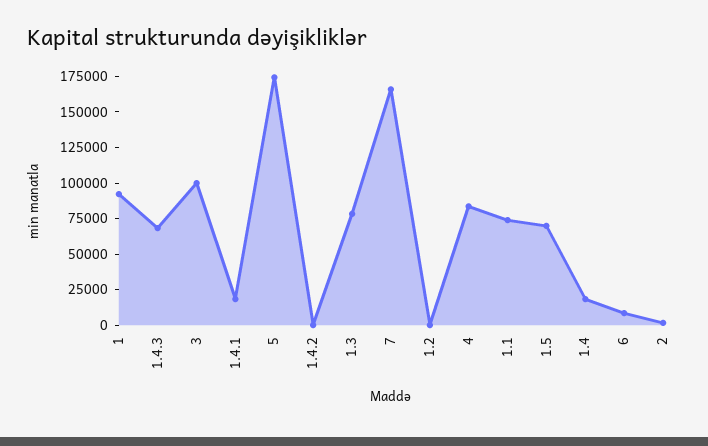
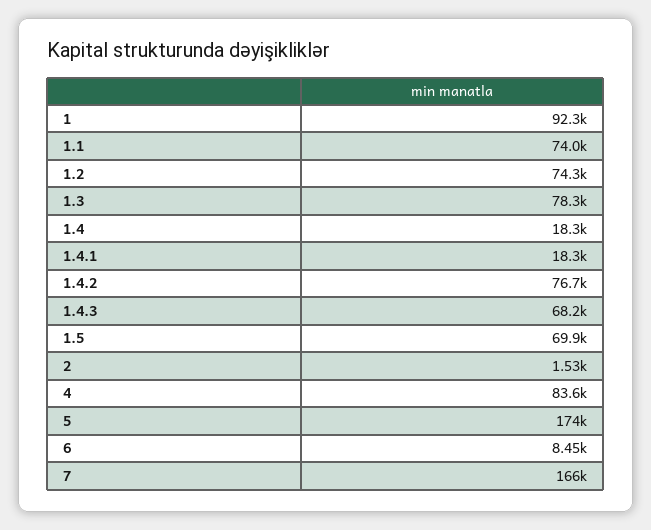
3: 100000 -> none
1.4.2: 0 -> 76700
1.2: 0 -> 74300

